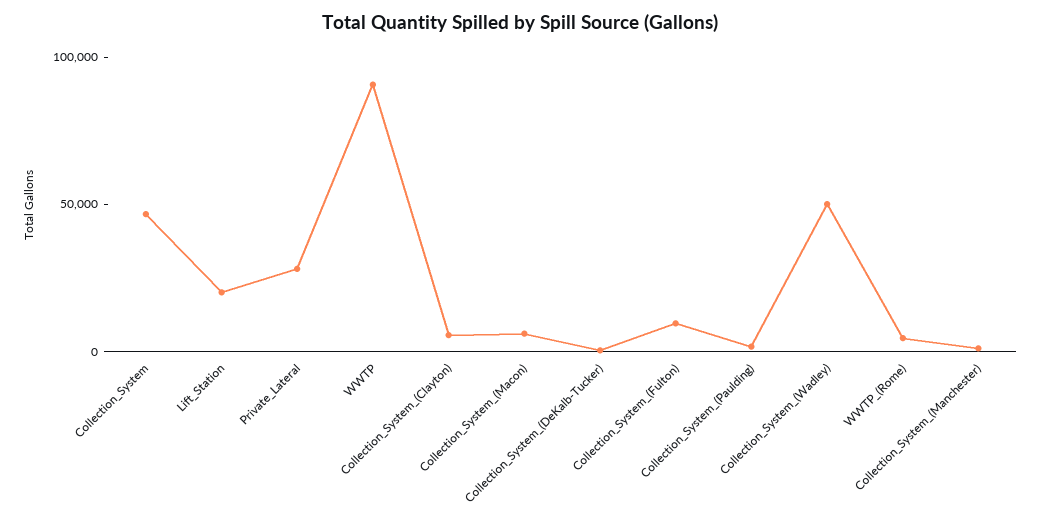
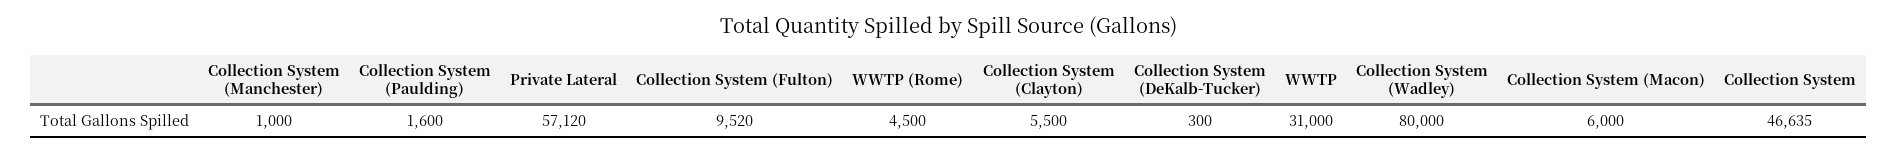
Lift_Station: 20000 -> none
Private_Lateral: 30000 -> 57120
WWTP: 90000 -> 31000
Collection_System_(Wadley): 50000 -> 80000

